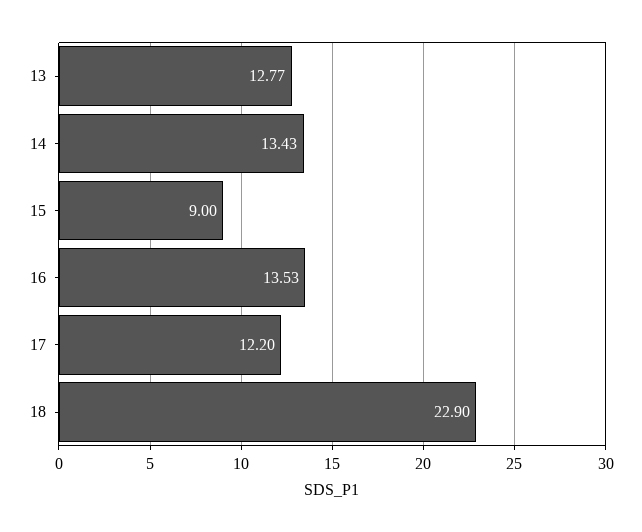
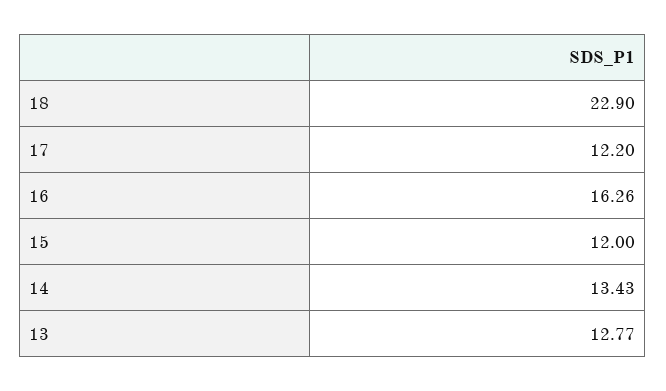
15: 9 -> 12
16: 13.53 -> 16.26

